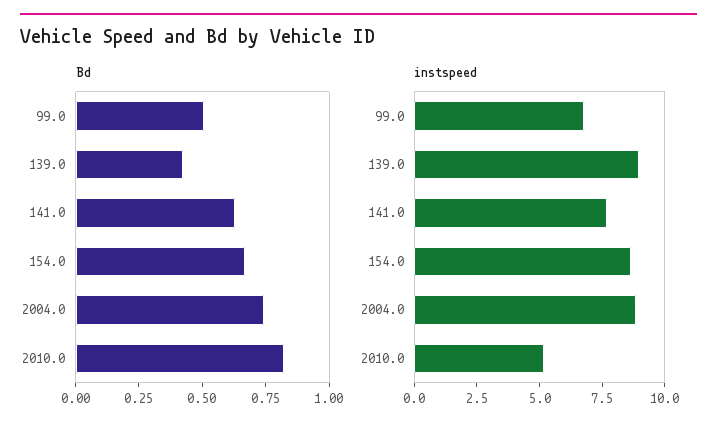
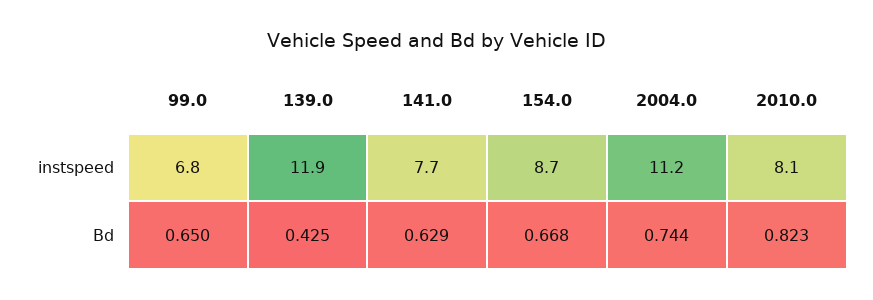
Bd, 99.0: 0.5 -> 0.65
instspeed, 139.0: 9 -> 11.9
instspeed, 2004.0: 9 -> 11.2
instspeed, 2010.0: 5 -> 8.1

